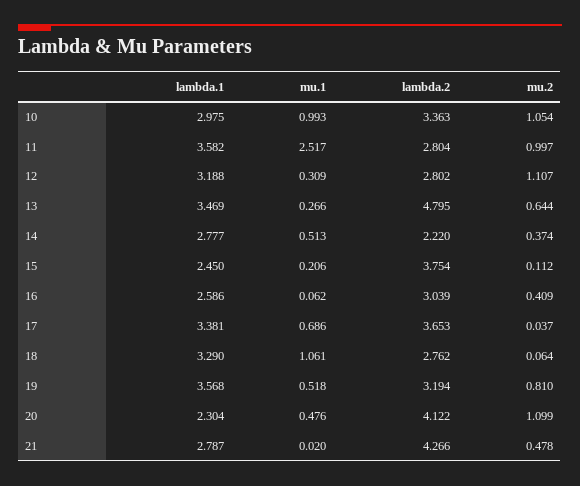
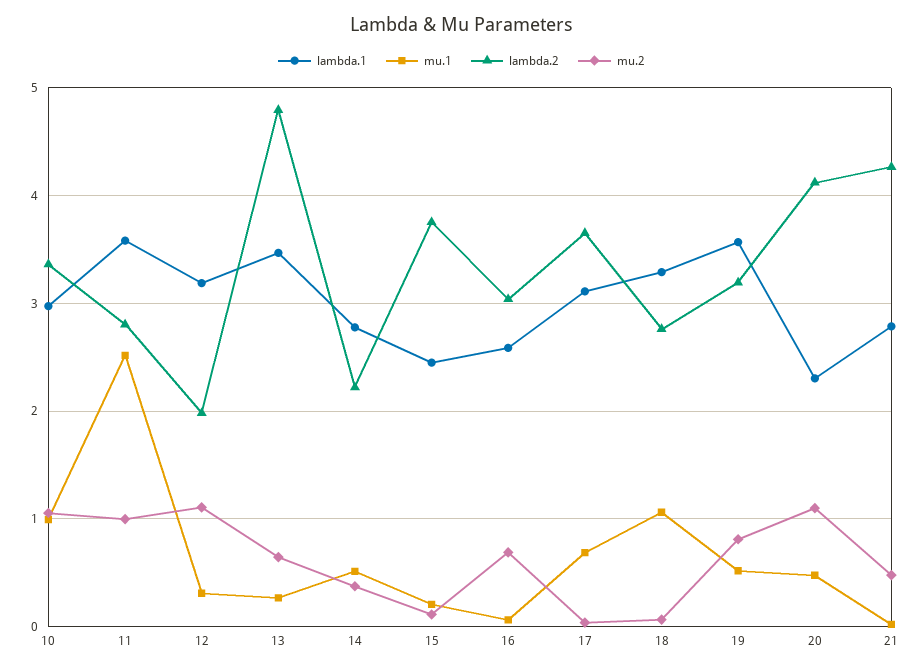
lambda.2, 12: 2.802 -> 2
mu.2, 16: 0.409 -> 0.7
lambda.1, 17: 3.381 -> 3.1

